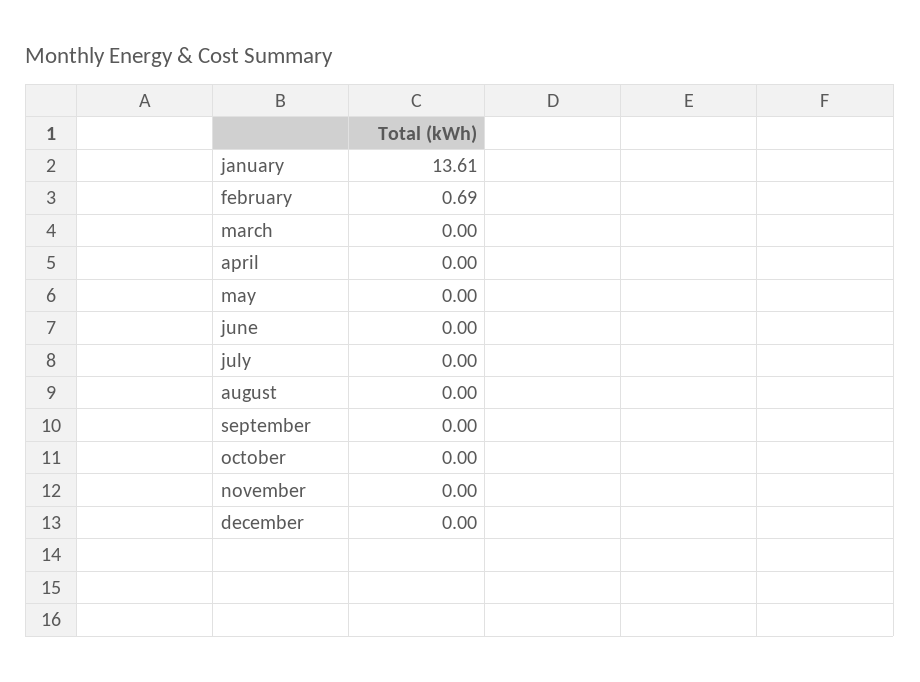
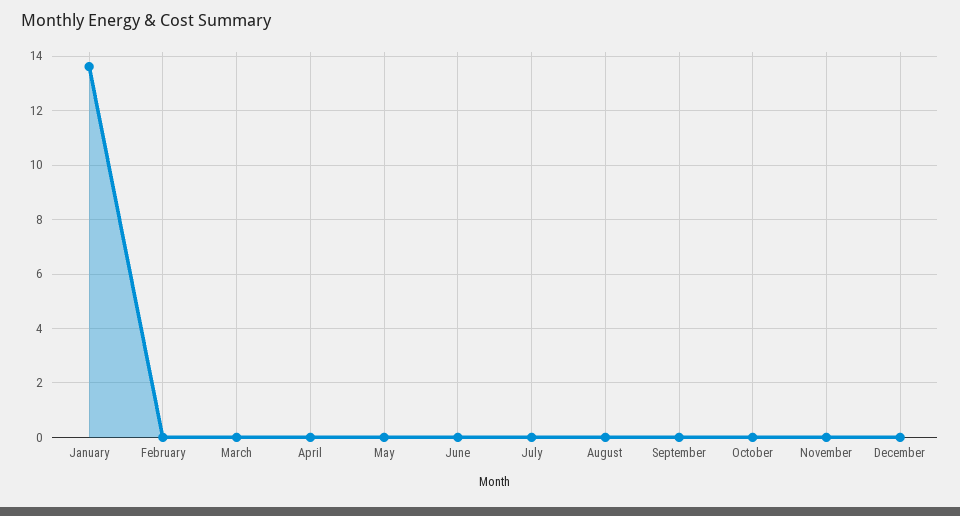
february: 0.69 -> 0

